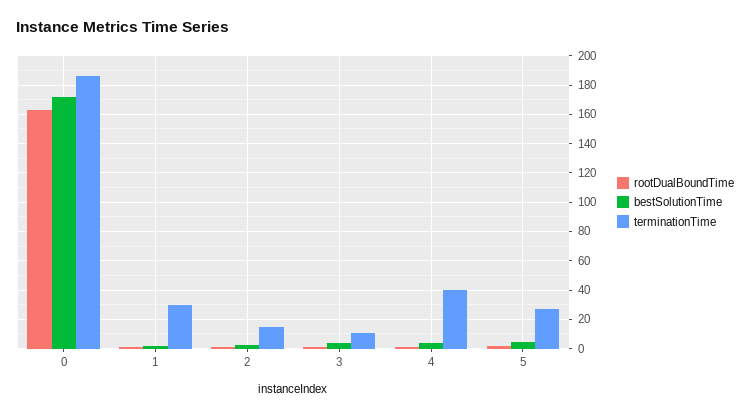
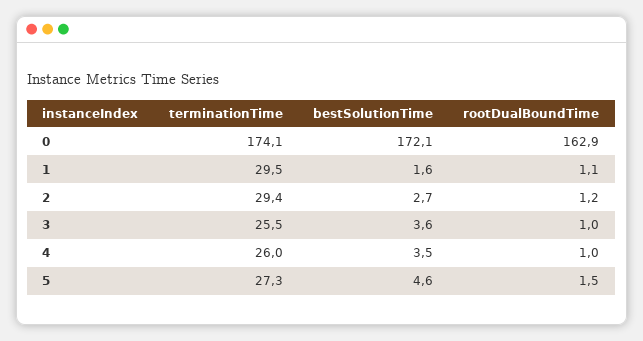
terminationTime, 0: 185 -> 174.1
terminationTime, 2: 15 -> 29.4
terminationTime, 3: 10 -> 25.5
terminationTime, 4: 40 -> 26

